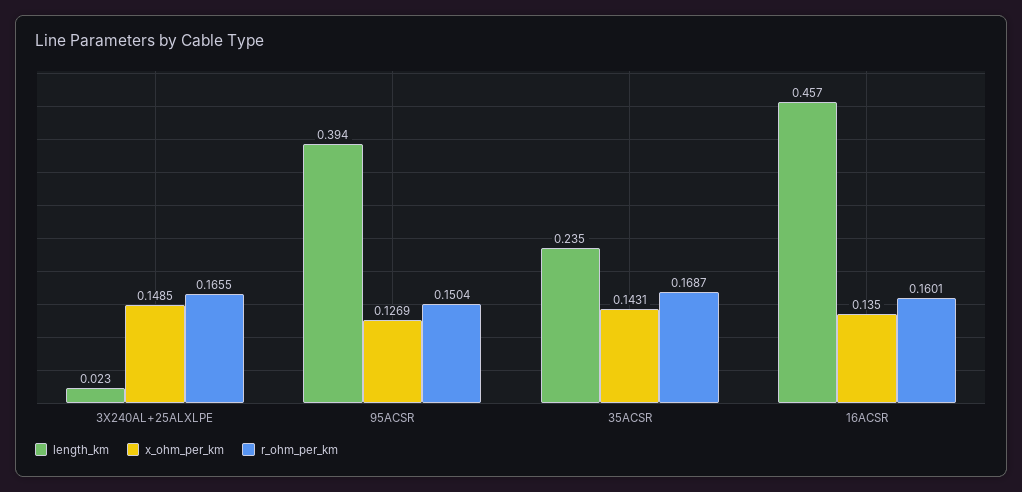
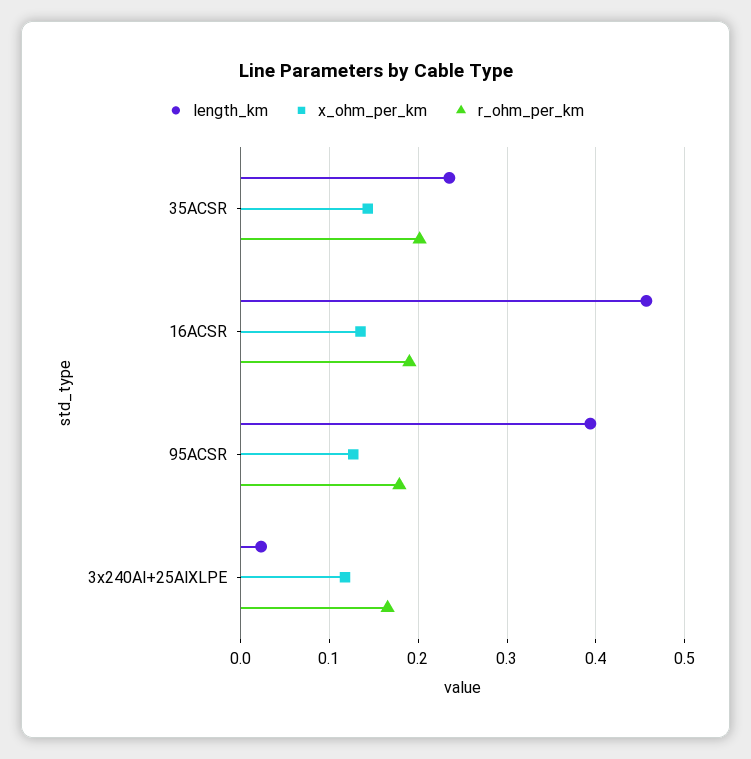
x_ohm_per_km, 3X240AL+25ALXLPE: 0.1485 -> 0.12
r_ohm_per_km, 95ACSR: 0.1504 -> 0.18
r_ohm_per_km, 35ACSR: 0.1687 -> 0.2
r_ohm_per_km, 16ACSR: 0.1601 -> 0.19

